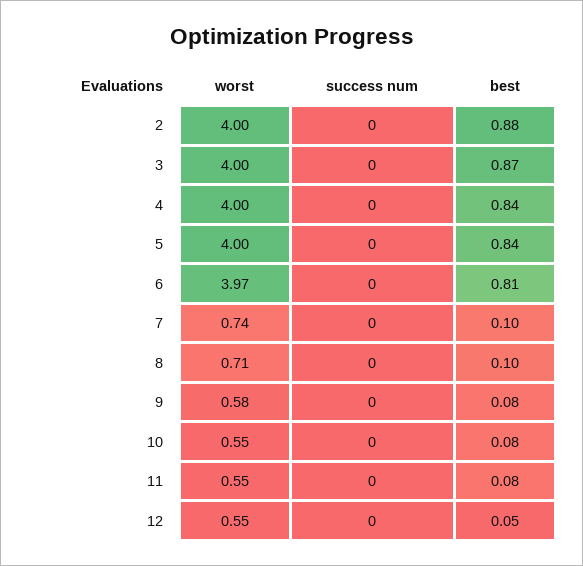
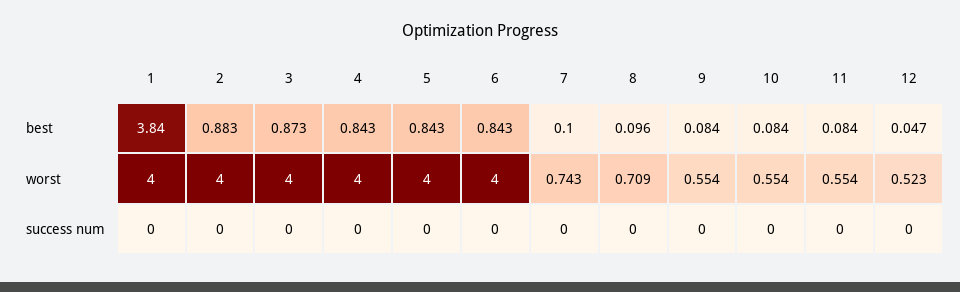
worst, 6: 3.97 -> 4
best, 6: 0.81 -> 0.843
worst, 9: 0.58 -> 0.554
worst, 12: 0.55 -> 0.523
best, 1: none -> 3.84
worst, 1: none -> 4
success num, 1: none -> 0

